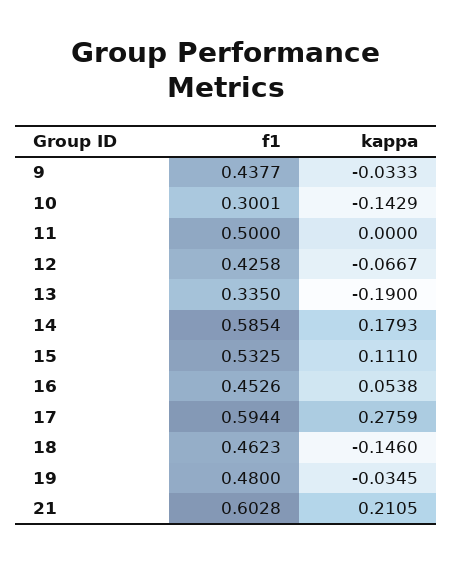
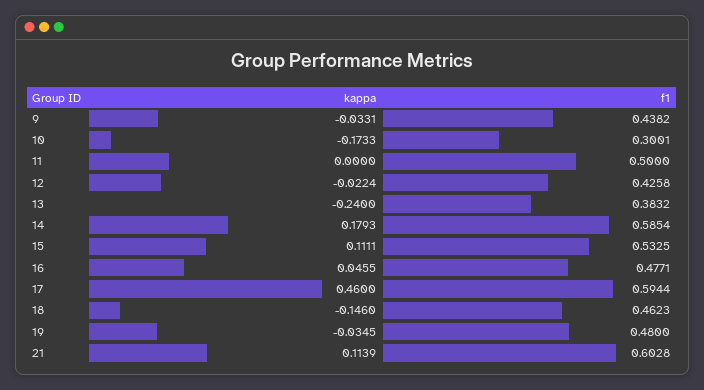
f1, 9: 0.4377 -> 0.4382
kappa, 9: -0.0333 -> -0.0331
kappa, 10: -0.1429 -> -0.1733
kappa, 12: -0.0667 -> -0.0224
f1, 13: 0.335 -> 0.3832
kappa, 13: -0.19 -> -0.24
kappa, 15: 0.111 -> 0.1111
f1, 16: 0.4526 -> 0.4771
kappa, 16: 0.0538 -> 0.0455
kappa, 17: 0.2759 -> 0.46
kappa, 21: 0.2105 -> 0.1139

